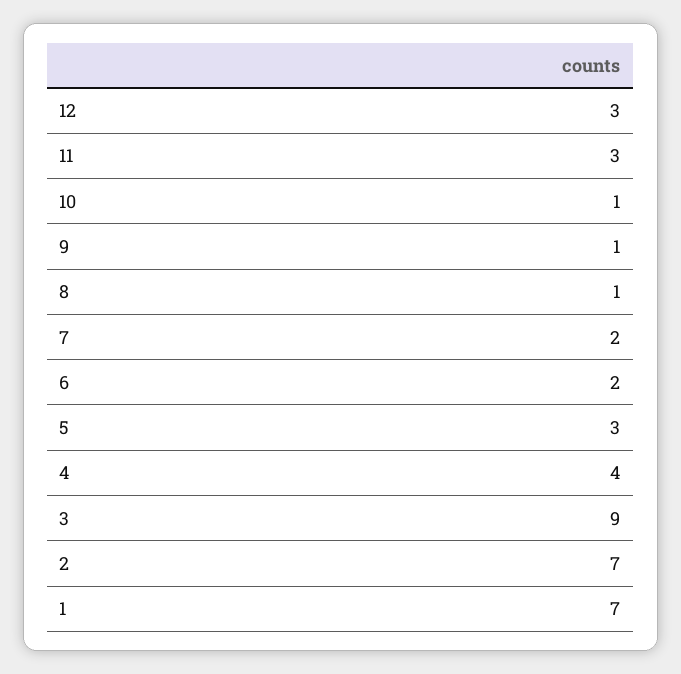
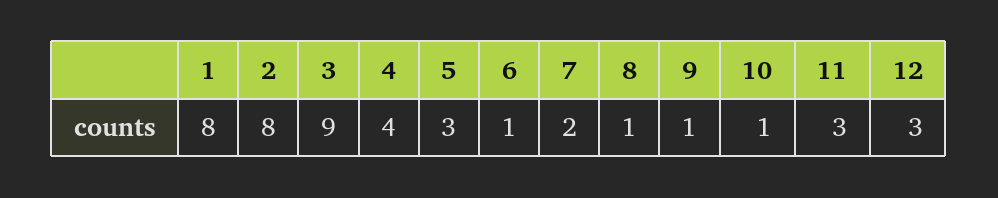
6: 2 -> 1
2: 7 -> 8
1: 7 -> 8

